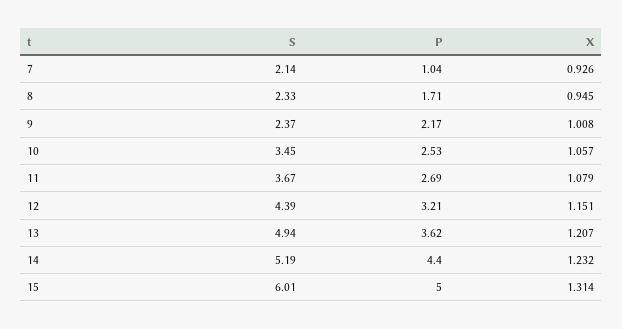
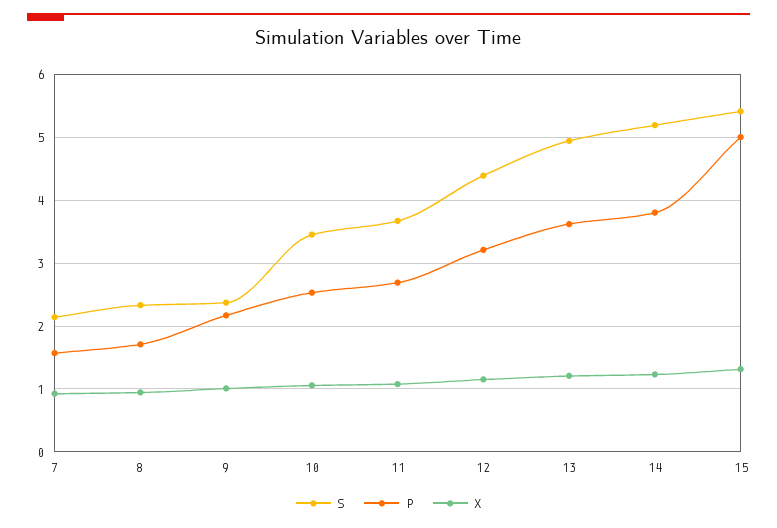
P, 7: 1.04 -> 1.6
P, 14: 4.4 -> 3.8
S, 15: 6.01 -> 5.4

